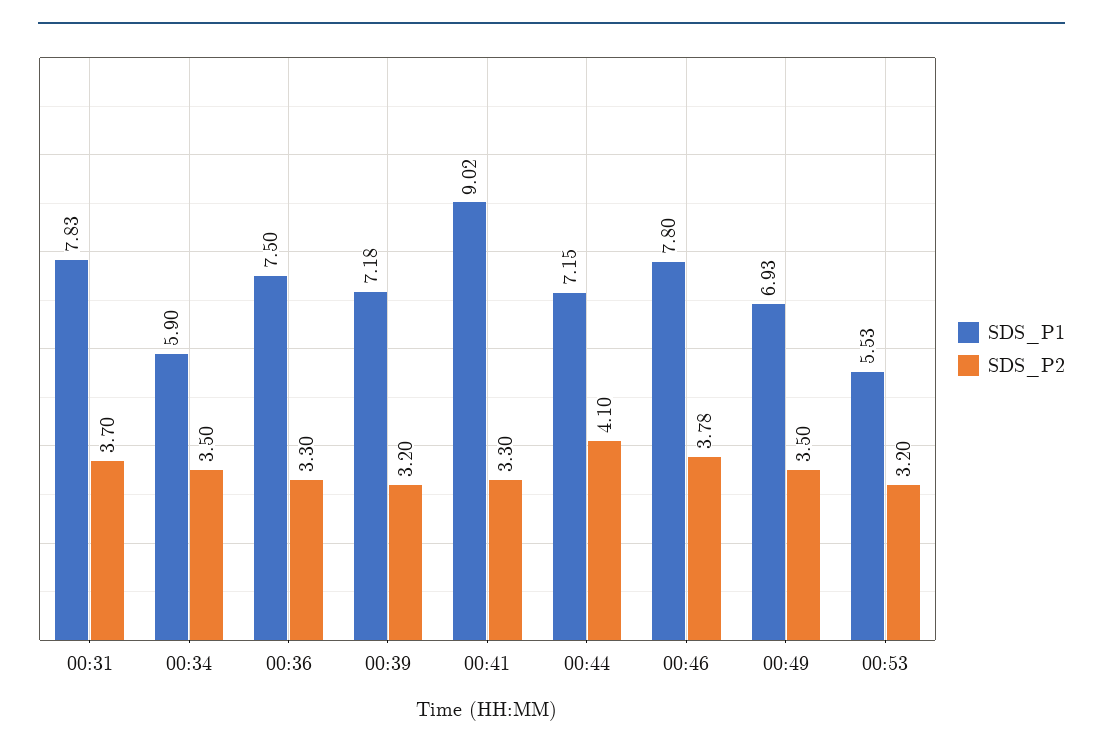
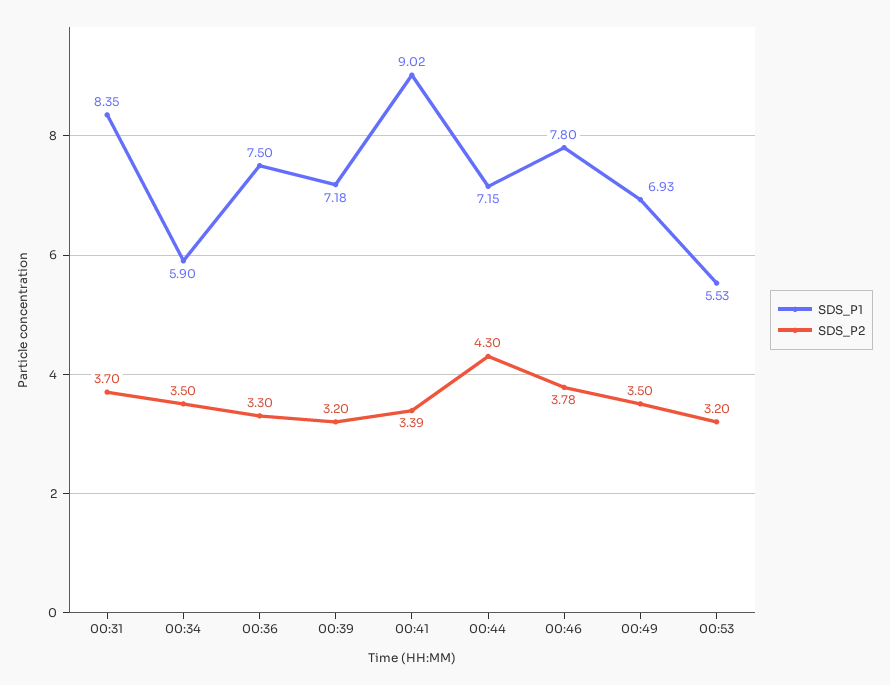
SDS_P1, 00:31: 7.83 -> 8.35
SDS_P2, 00:41: 3.3 -> 3.39
SDS_P2, 00:44: 4.1 -> 4.3

